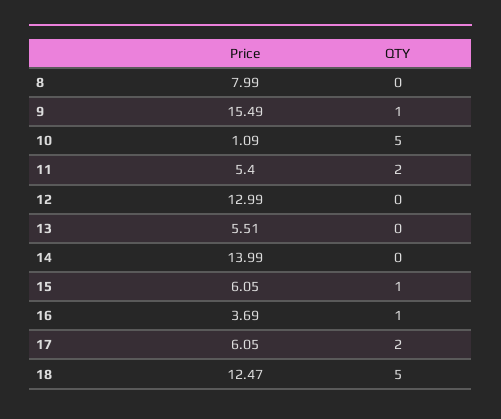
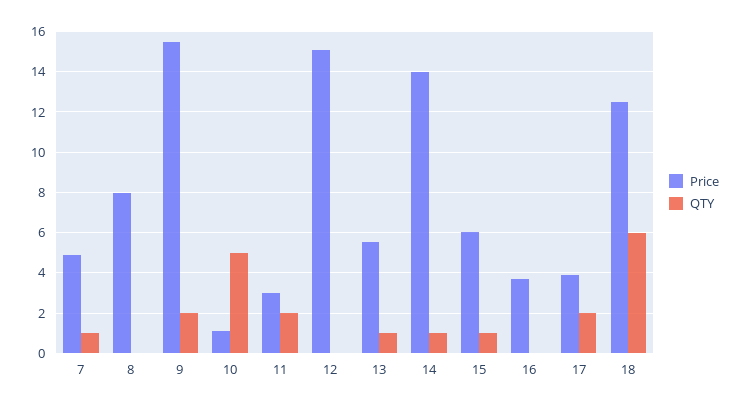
QTY, 9: 1 -> 2
Price, 11: 5.4 -> 3
Price, 12: 12.99 -> 15
QTY, 13: 0 -> 1
QTY, 14: 0 -> 1
QTY, 16: 1 -> 0
Price, 17: 6.05 -> 4
QTY, 18: 5 -> 6
Price, 7: none -> 5
QTY, 7: none -> 1

